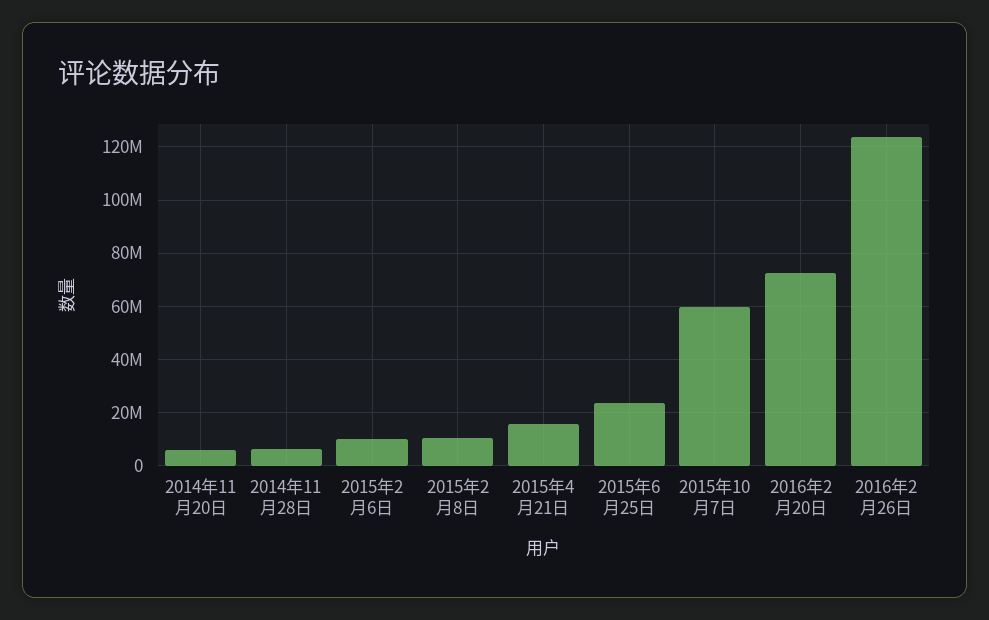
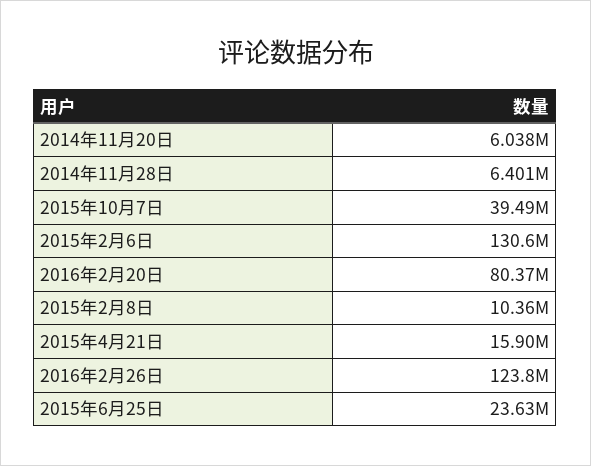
2015年2月6日: 10000000 -> 130600000
2015年10月7日: 60000000 -> 39490000
2016年2月20日: 72500000 -> 80370000

